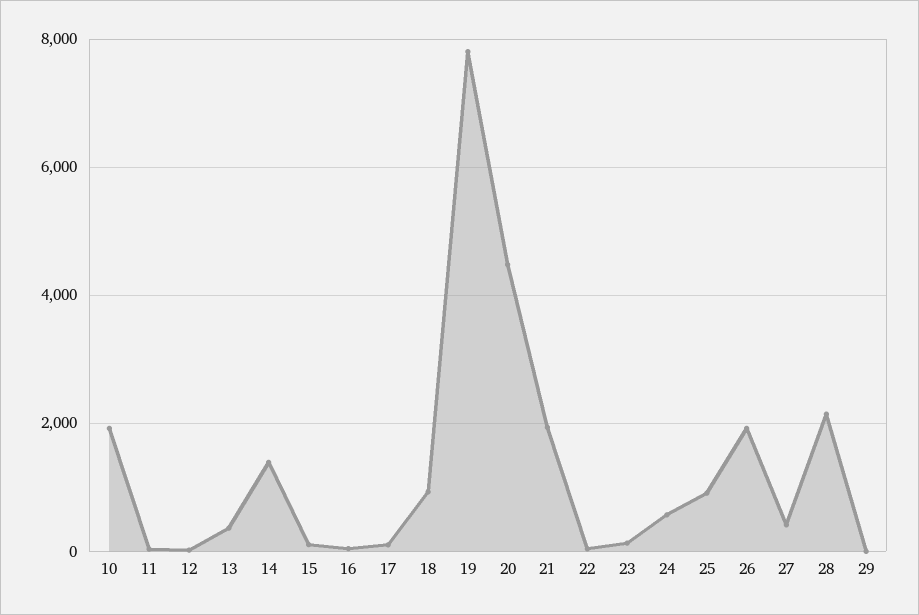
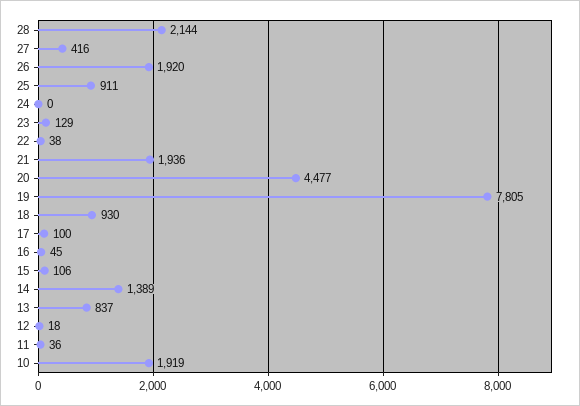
13: 400 -> 837
24: 600 -> 0
29: 0 -> none

